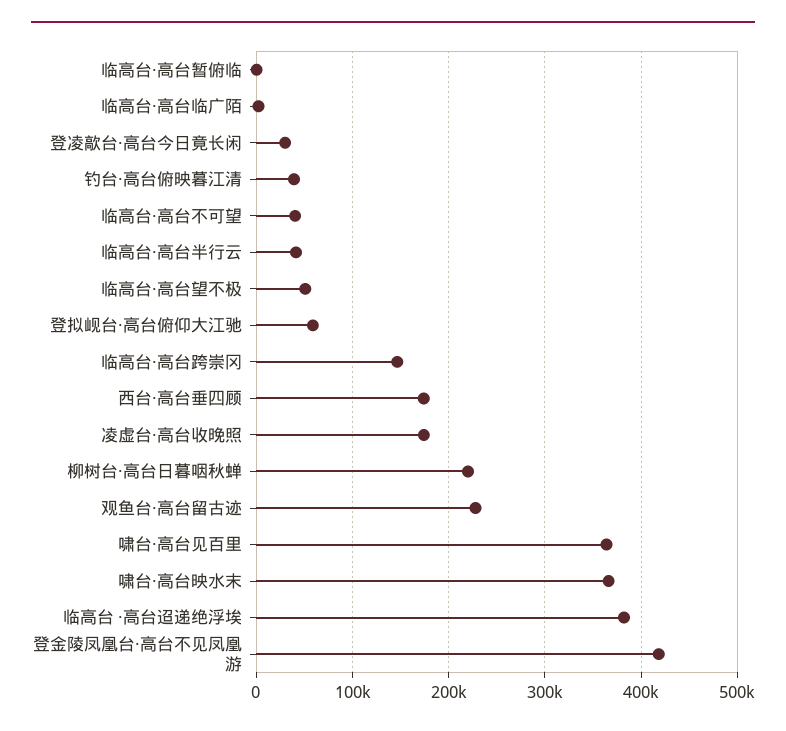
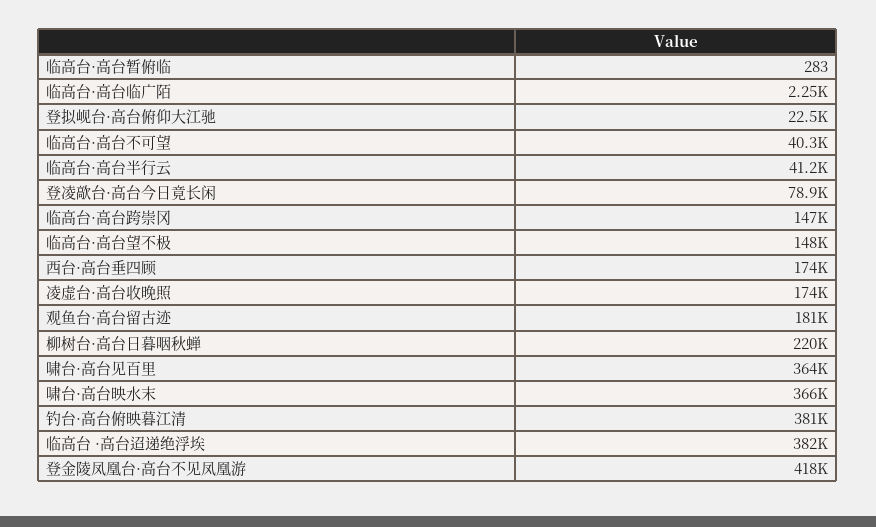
登凌歊台·高台今日竟长闲: 30000 -> 78900
钓台·高台俯映暮江清: 40000 -> 381000
临高台·高台望不极: 50000 -> 148000
登拟岘台·高台俯仰大江驰: 60000 -> 22500
观鱼台·高台留古迹: 230000 -> 181000

